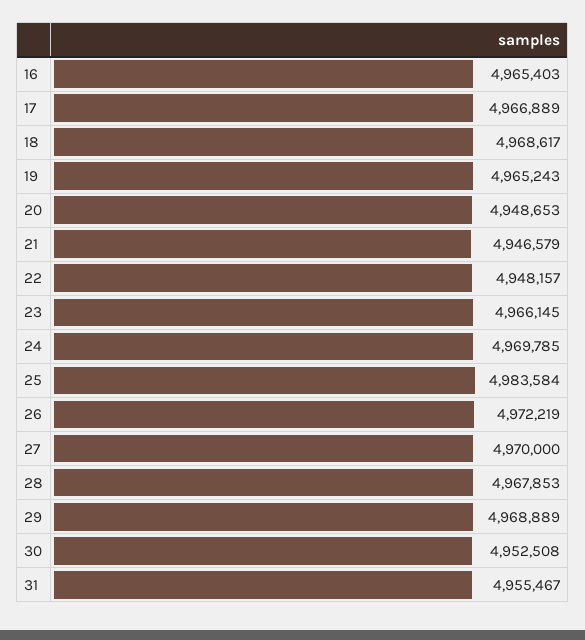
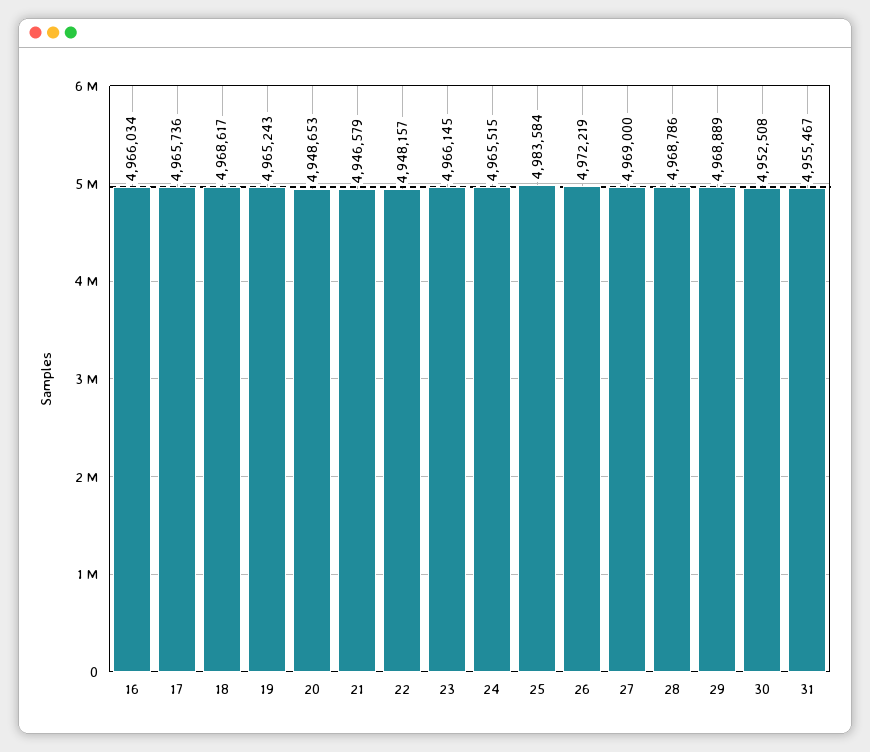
16: 4965403 -> 4966034
17: 4966889 -> 4965736
24: 4969785 -> 4965515
27: 4970000 -> 4969000
28: 4967853 -> 4968786

